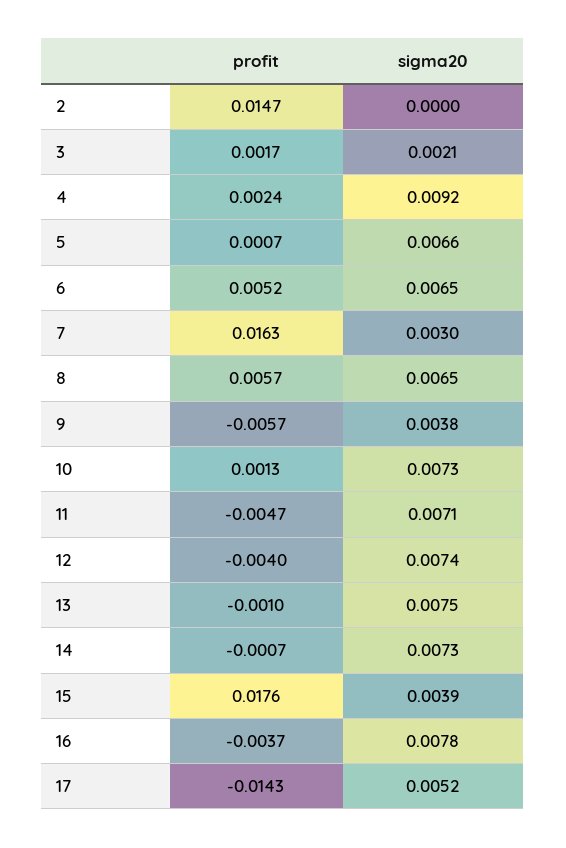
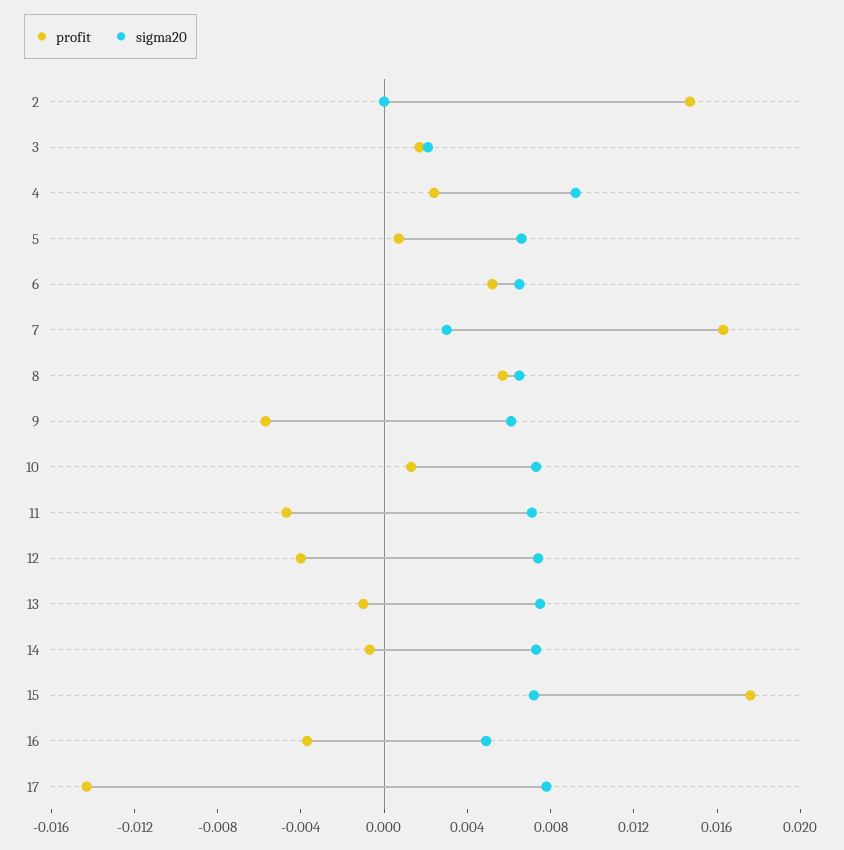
sigma20, 9: 0.0038 -> 0.006
sigma20, 15: 0.0039 -> 0.007
sigma20, 16: 0.0078 -> 0.005
sigma20, 17: 0.0052 -> 0.008

